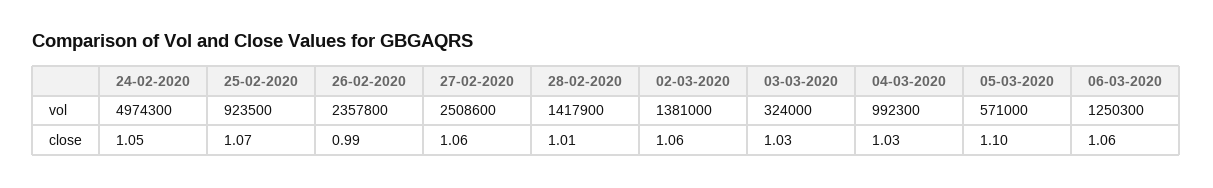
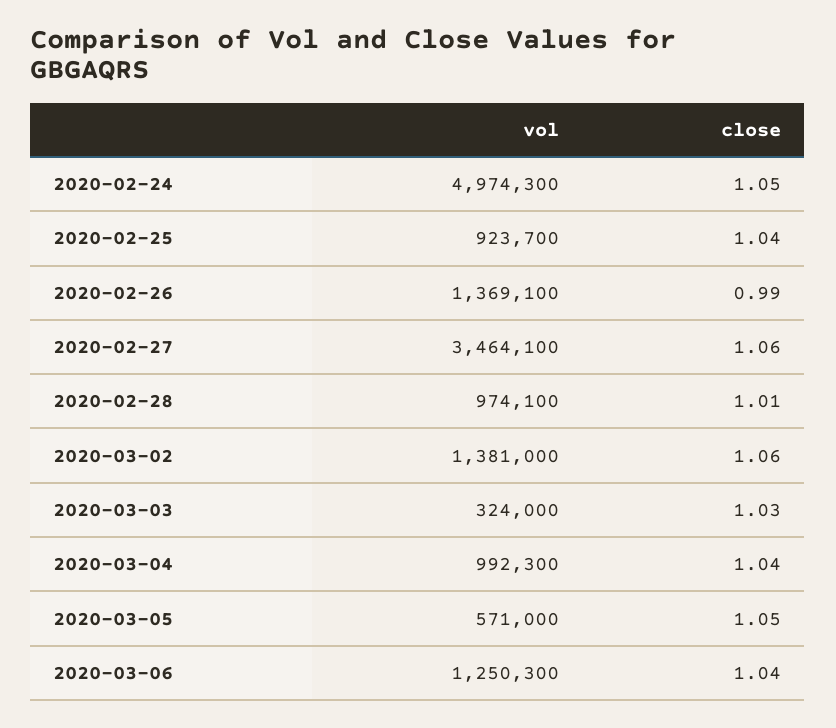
25-02-2020, vol: 923500 -> 923700
26-02-2020, vol: 2357800 -> 1369100
27-02-2020, vol: 2508600 -> 3464100
28-02-2020, vol: 1417900 -> 974100
25-02-2020, close: 1.07 -> 1.04
04-03-2020, close: 1.03 -> 1.04
05-03-2020, close: 1.1 -> 1.05
06-03-2020, close: 1.06 -> 1.04

